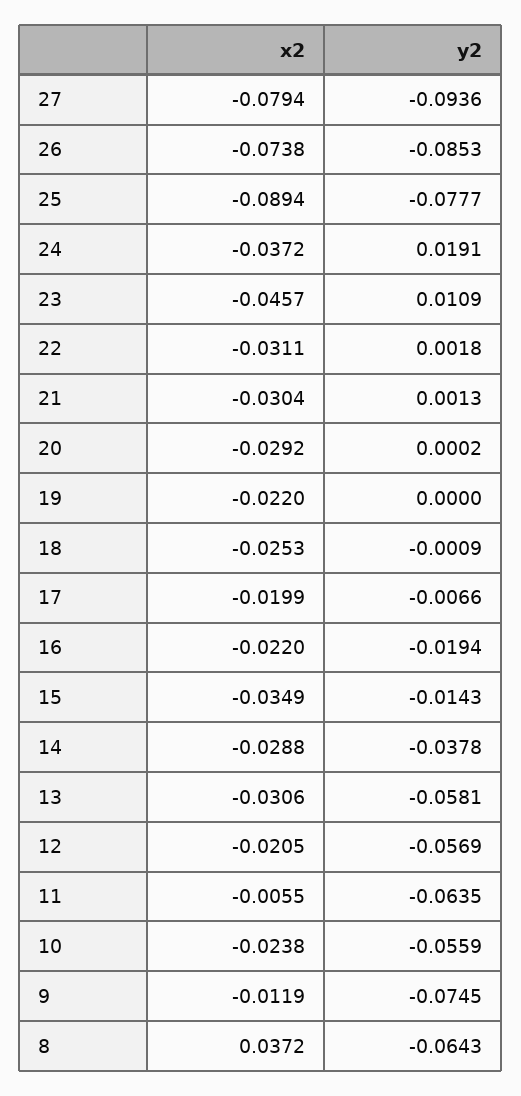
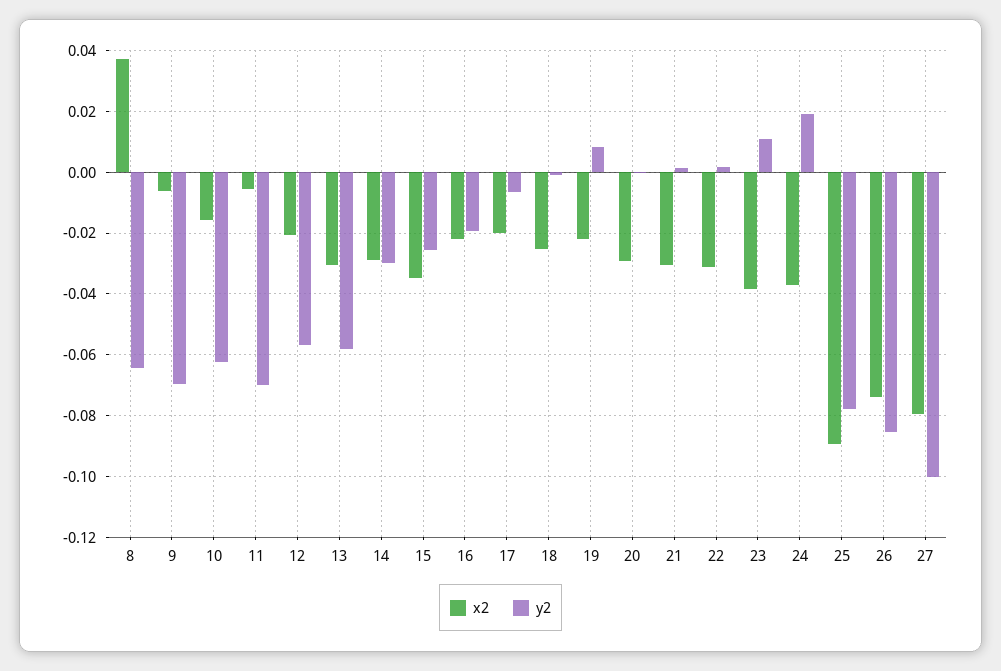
y2, 27: -0.0936 -> -0.1
x2, 23: -0.0457 -> -0.038
y2, 19: 0 -> 0.008
y2, 15: -0.0143 -> -0.026
y2, 14: -0.0378 -> -0.03
y2, 11: -0.0635 -> -0.07
x2, 10: -0.0238 -> -0.016
y2, 10: -0.0559 -> -0.062
x2, 9: -0.0119 -> -0.006
y2, 9: -0.0745 -> -0.07

